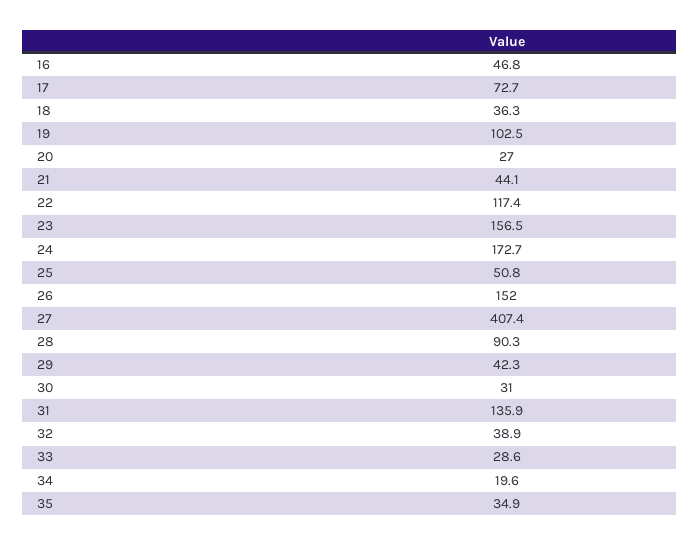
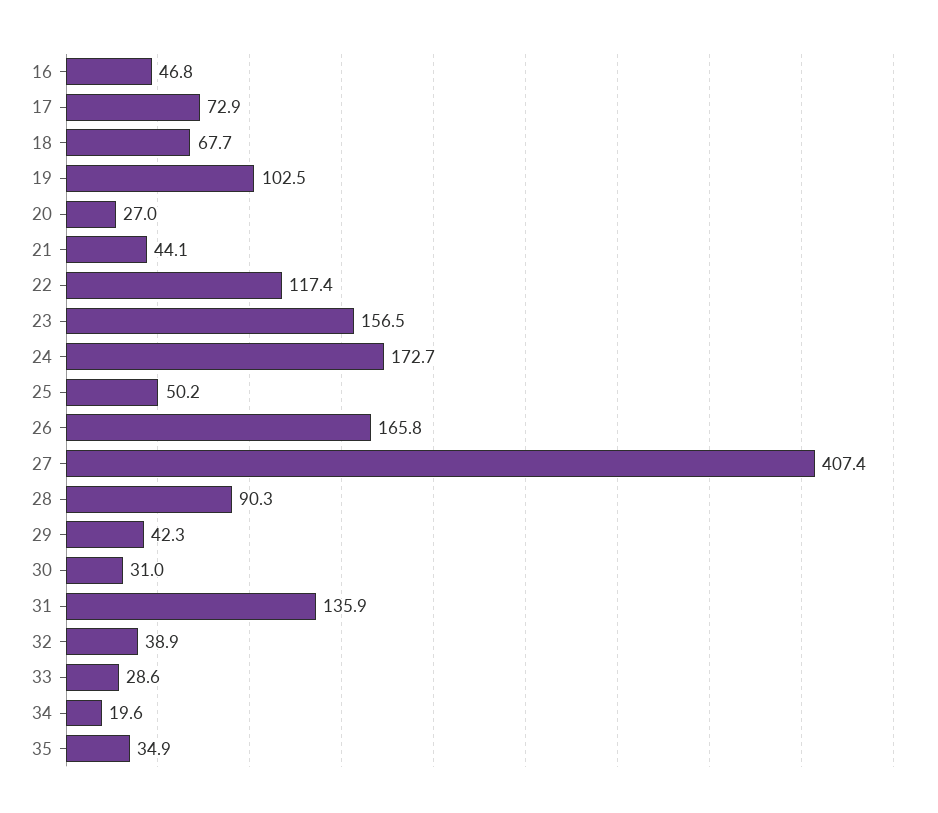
17: 72.7 -> 72.9
18: 36.3 -> 67.7
25: 50.8 -> 50.2
26: 152 -> 165.8

